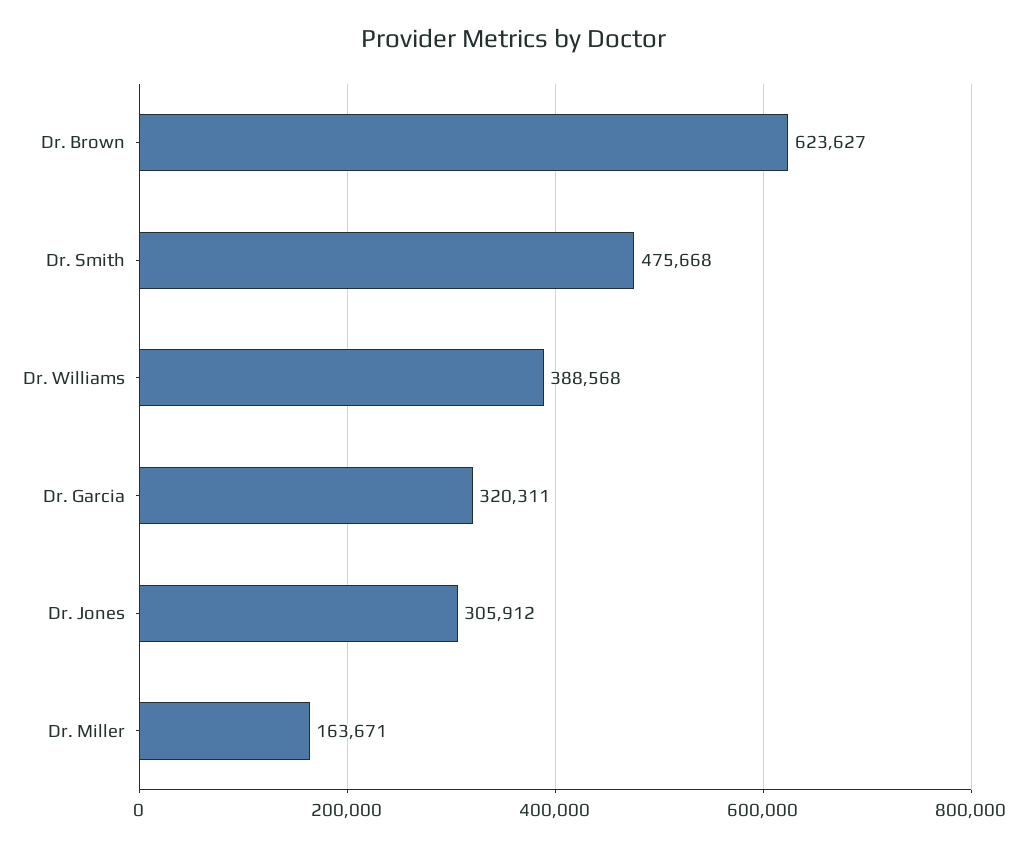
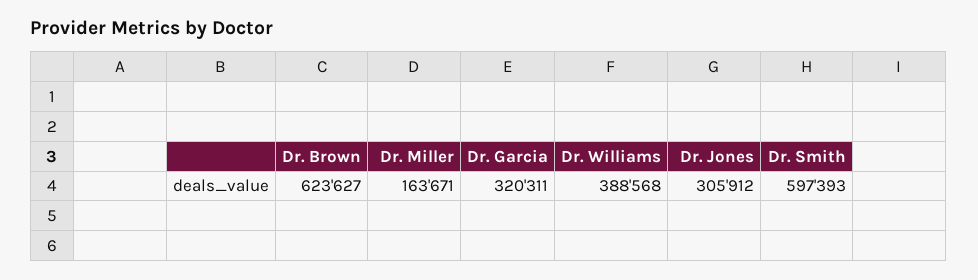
Dr. Smith: 475668 -> 597393

